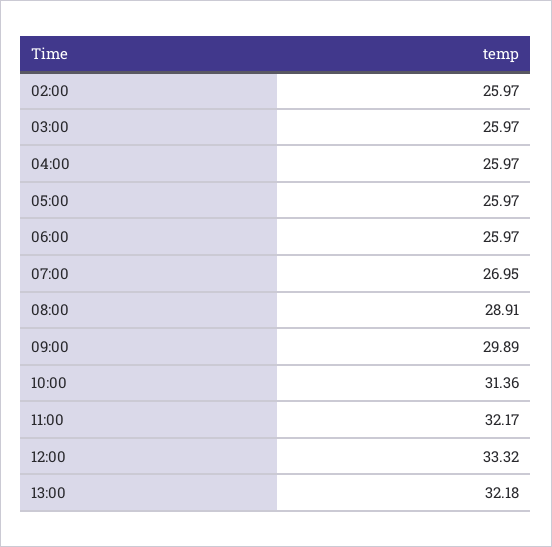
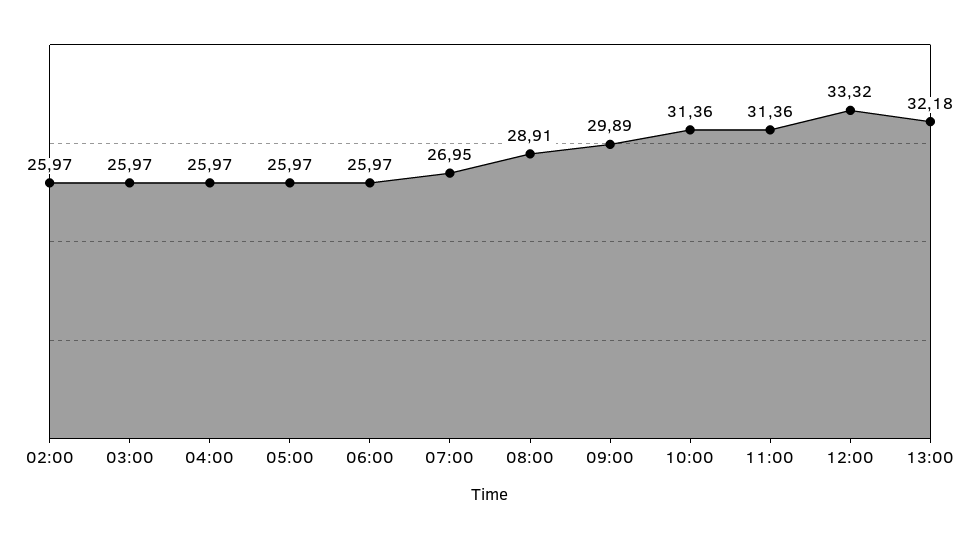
11:00: 32.17 -> 31.36

